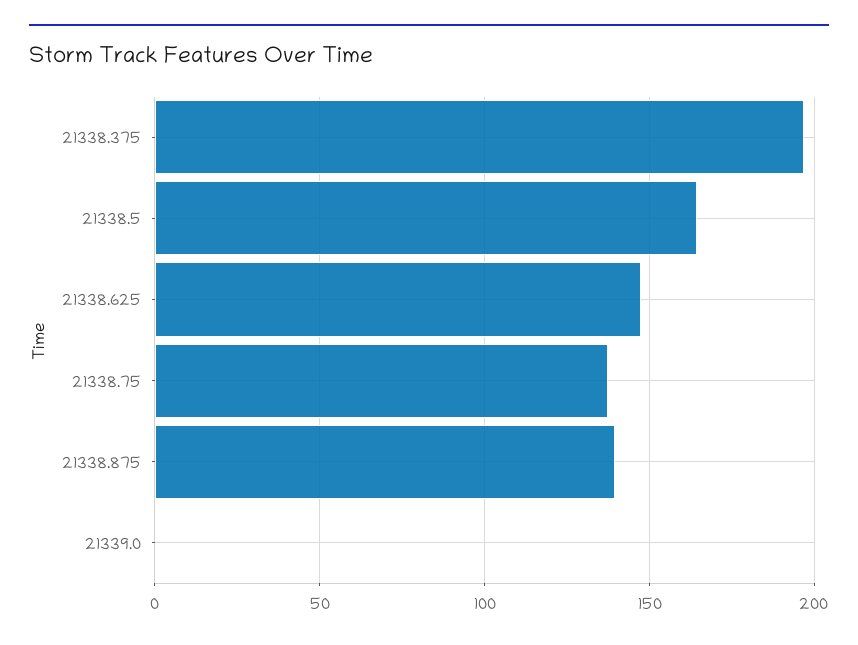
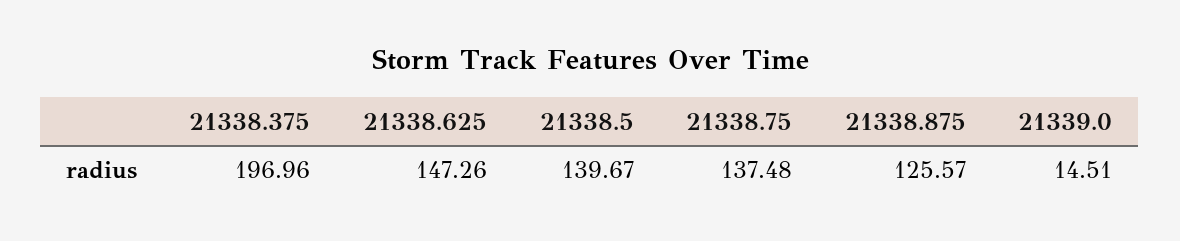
21338.5: 165 -> 139.67
21338.875: 140 -> 125.57
21339.0: 0 -> 14.51

